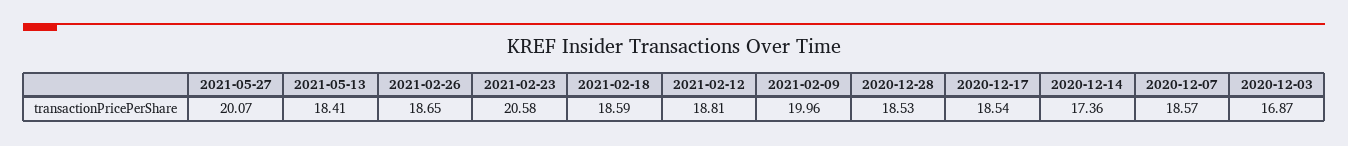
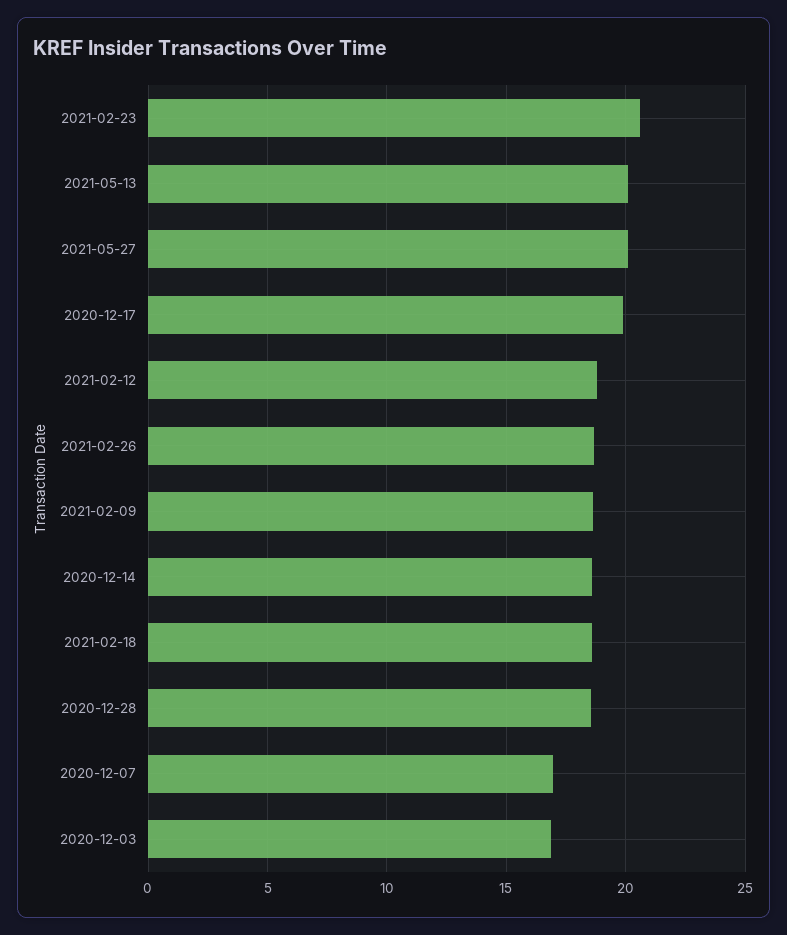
2021-05-13: 18.41 -> 20
2021-02-09: 19.96 -> 18.5
2020-12-17: 18.54 -> 20
2020-12-14: 17.36 -> 18.5
2020-12-07: 18.57 -> 17

